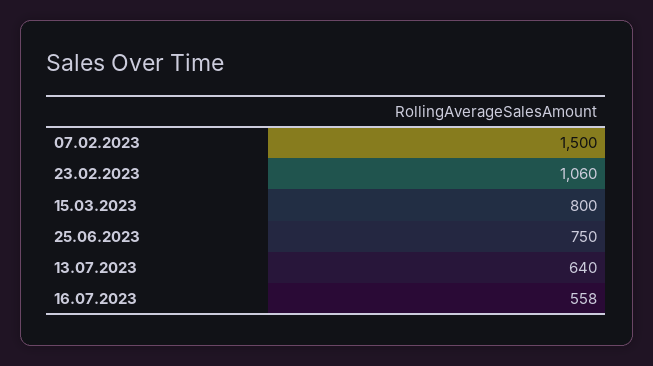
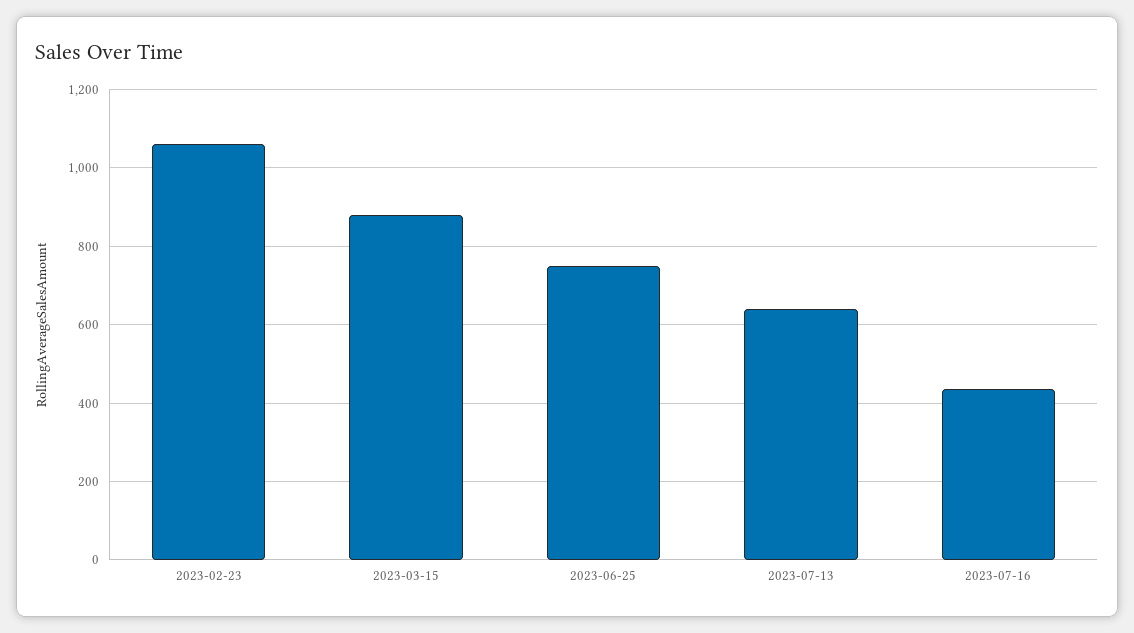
07.02.2023: 1500 -> none
15.03.2023: 800 -> 880
16.07.2023: 558 -> 440

